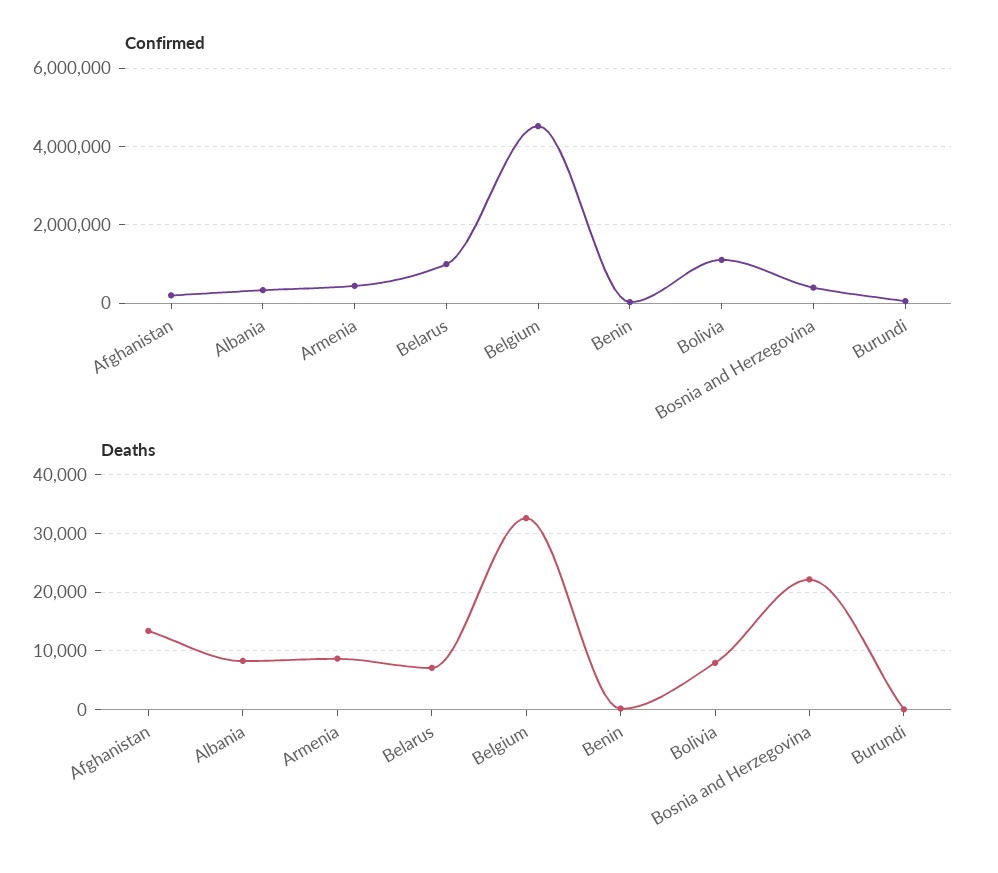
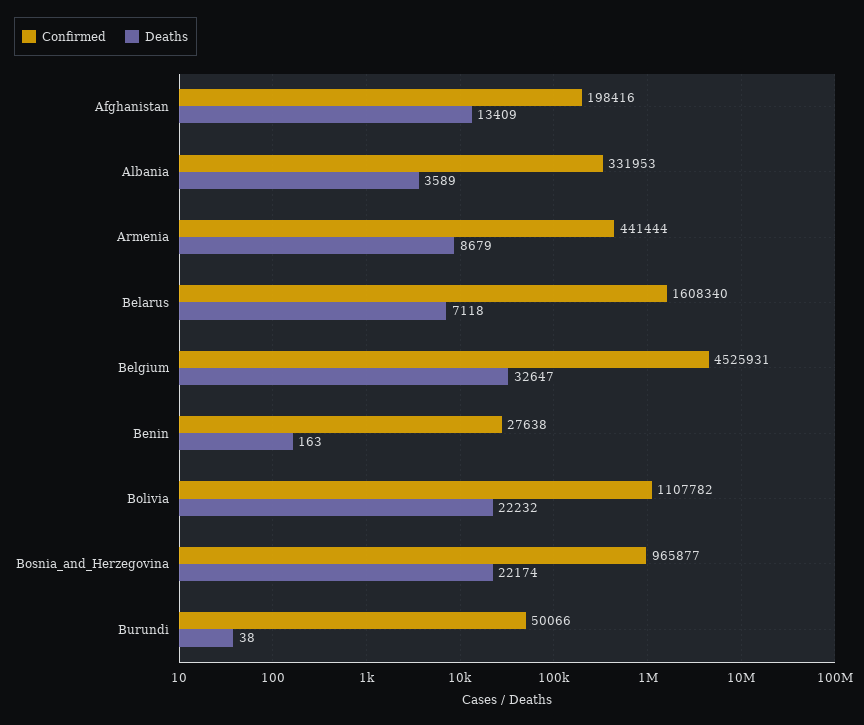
Confirmed, Belarus: 1000000 -> 1608340
Confirmed, Bosnia and Herzegovina: 400000 -> 965877
Deaths, Albania: 8000 -> 3589
Deaths, Bolivia: 8000 -> 22232

